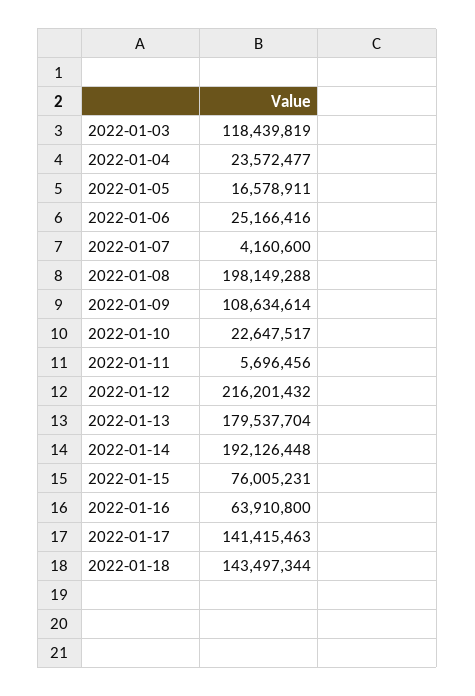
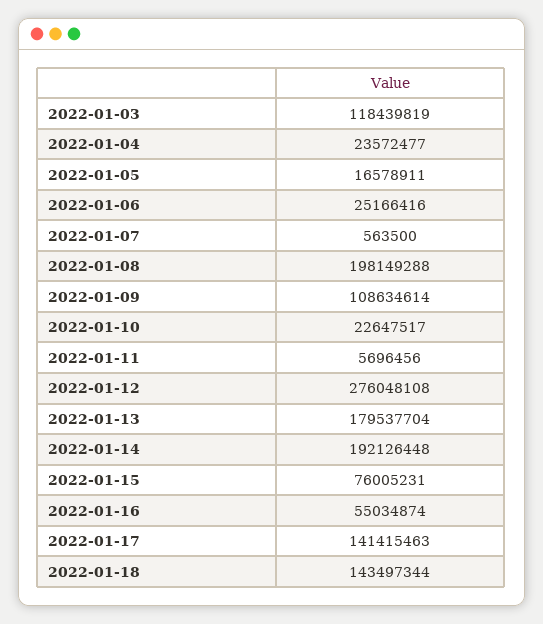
2022-01-07: 4160600 -> 563500
2022-01-12: 216201432 -> 276048108
2022-01-16: 63910800 -> 55034874

